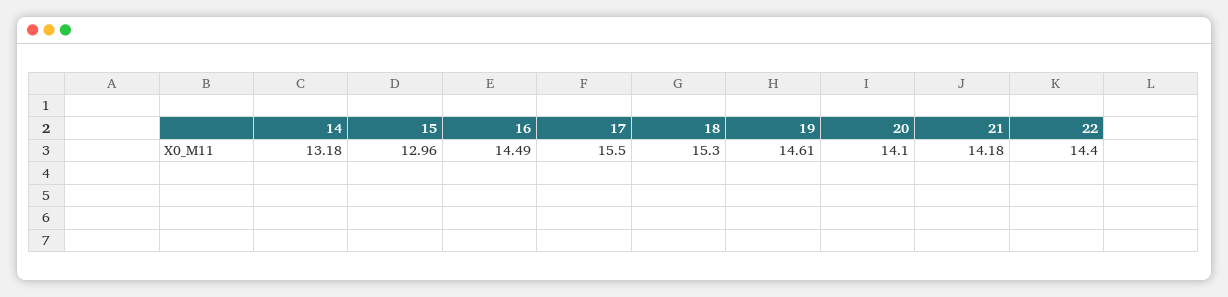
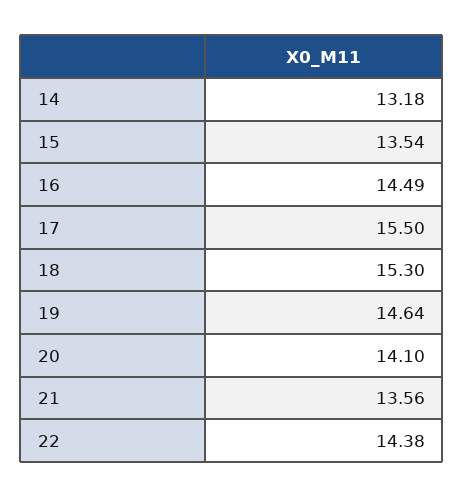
15: 12.96 -> 13.54
19: 14.61 -> 14.64
21: 14.18 -> 13.56
22: 14.4 -> 14.38

